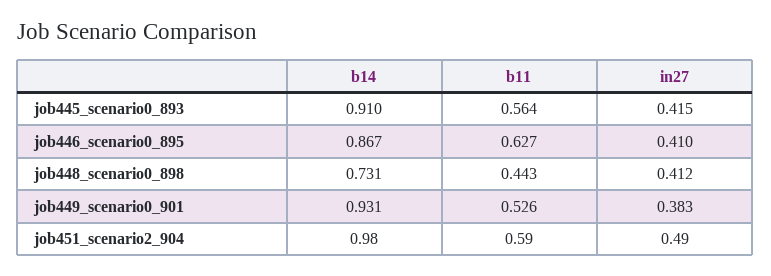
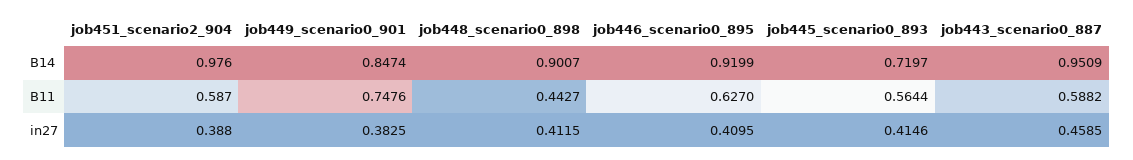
b14, job445_scenario0_893: 0.91 -> 0.7197
b14, job446_scenario0_895: 0.867 -> 0.9199
b14, job448_scenario0_898: 0.731 -> 0.9007
b14, job449_scenario0_901: 0.931 -> 0.8474
b11, job449_scenario0_901: 0.526 -> 0.7476
in27, job451_scenario2_904: 0.49 -> 0.388
b14, job443_scenario0_887: none -> 0.9509
b11, job443_scenario0_887: none -> 0.5882
in27, job443_scenario0_887: none -> 0.4585

